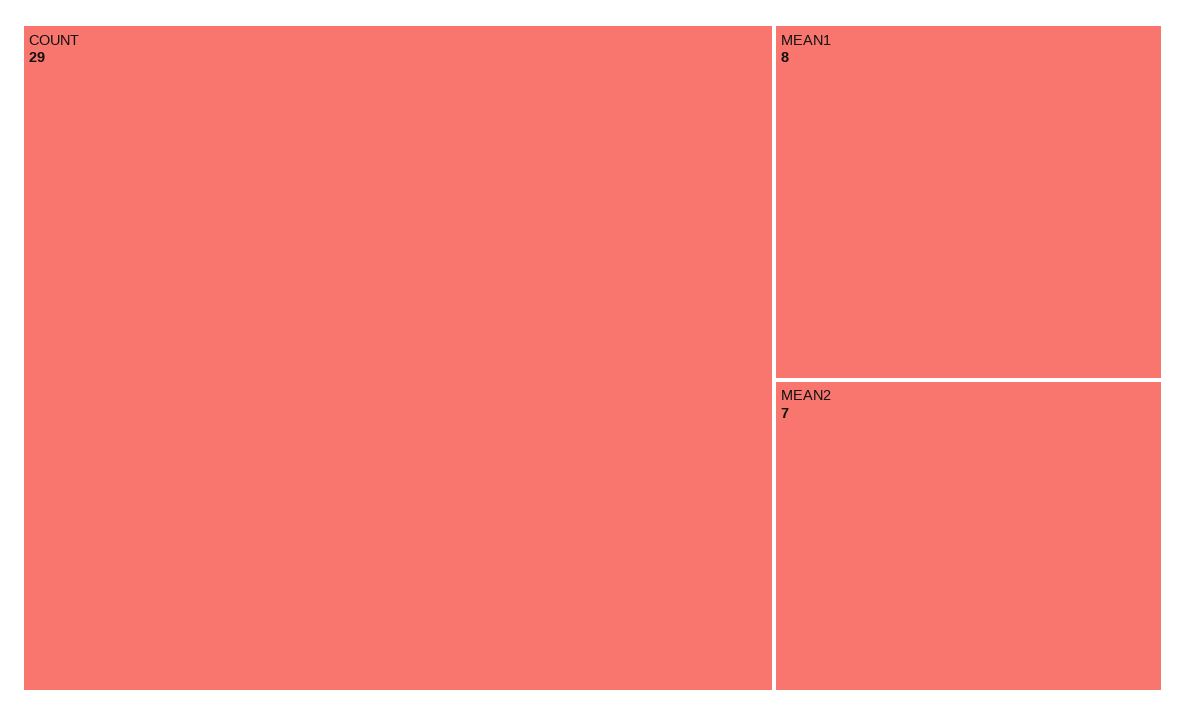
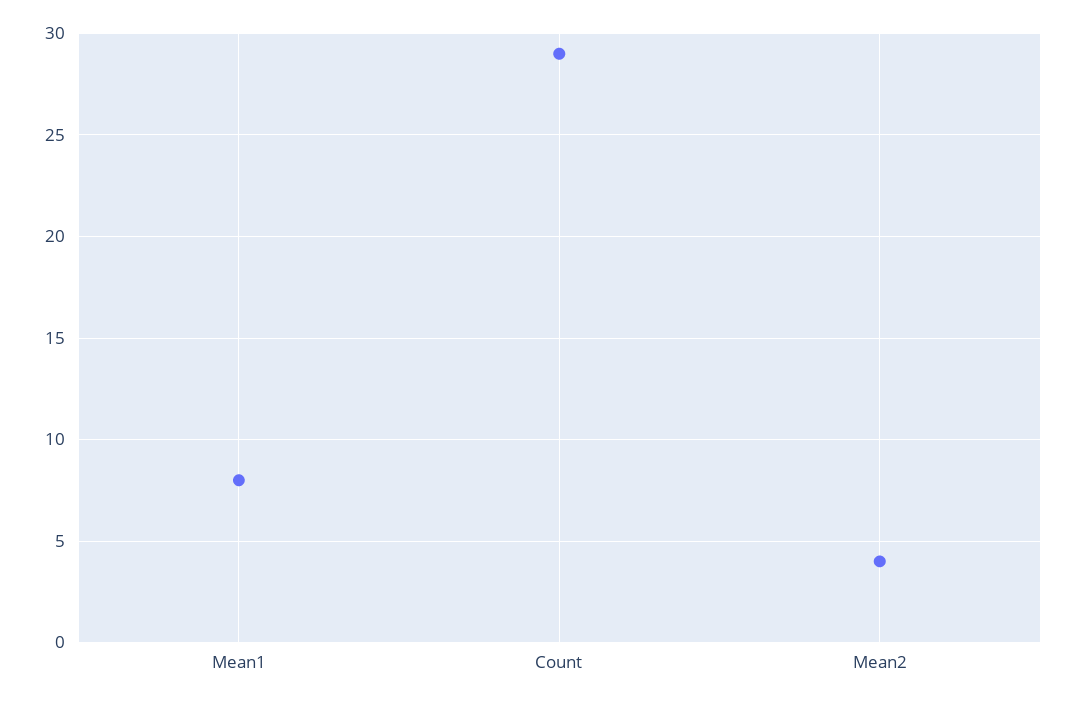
MEAN2: 7 -> 4

